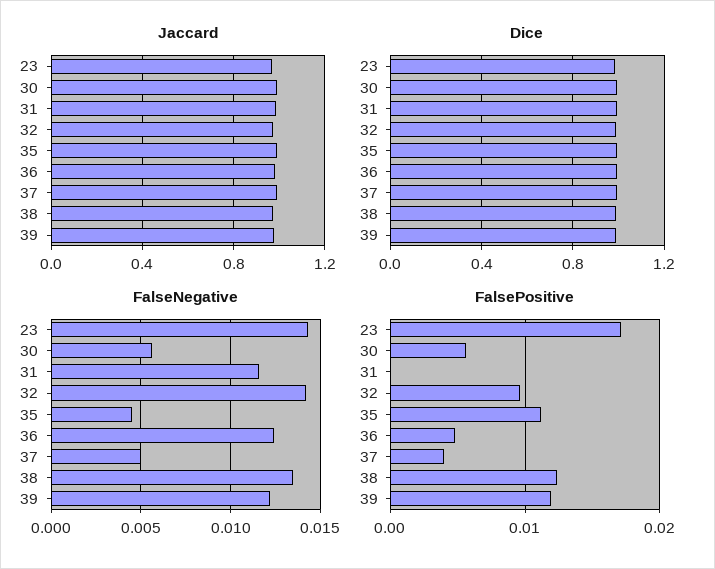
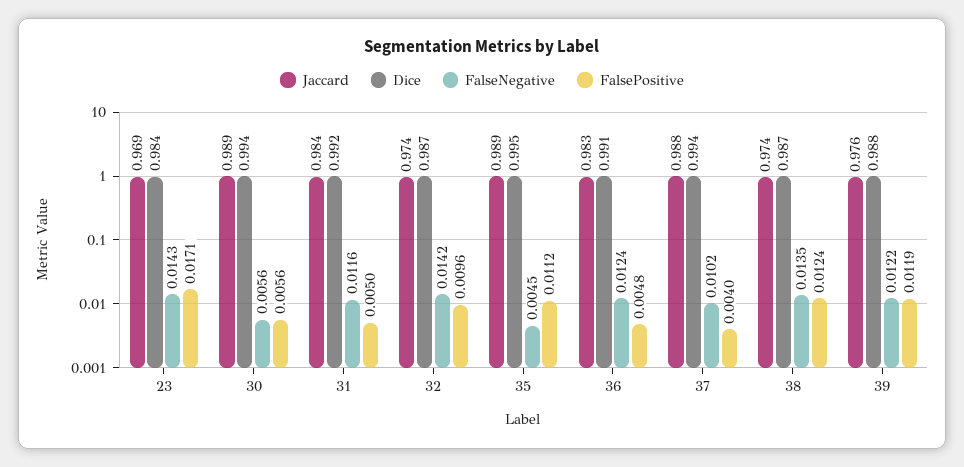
FalseNegative, 37: 0.005 -> 0.0102
FalsePositive, 31: 0 -> 0.005

